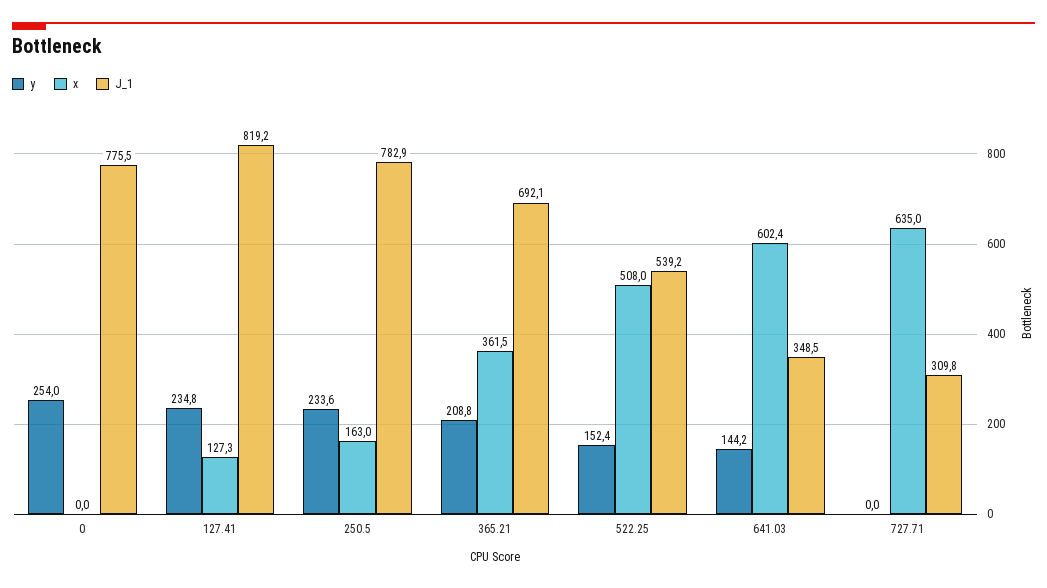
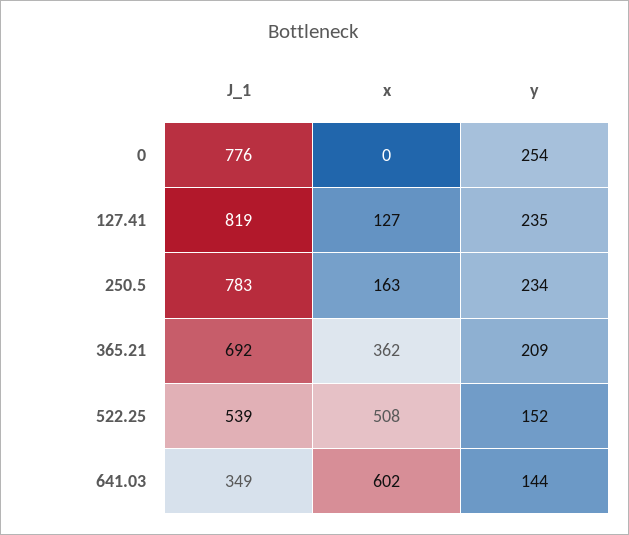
y, 727.71: 0 -> none
x, 727.71: 635 -> none
J_1, 727.71: 309.8 -> none

